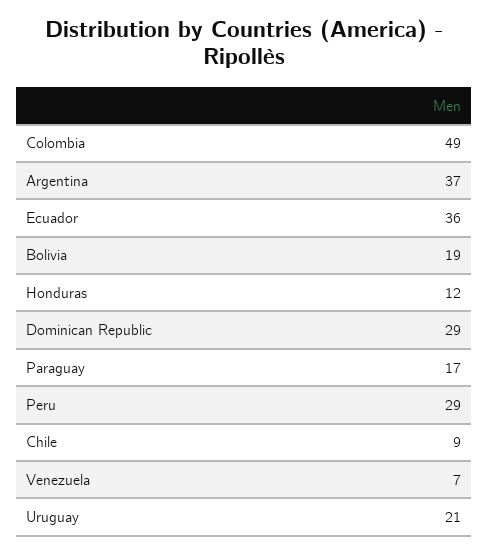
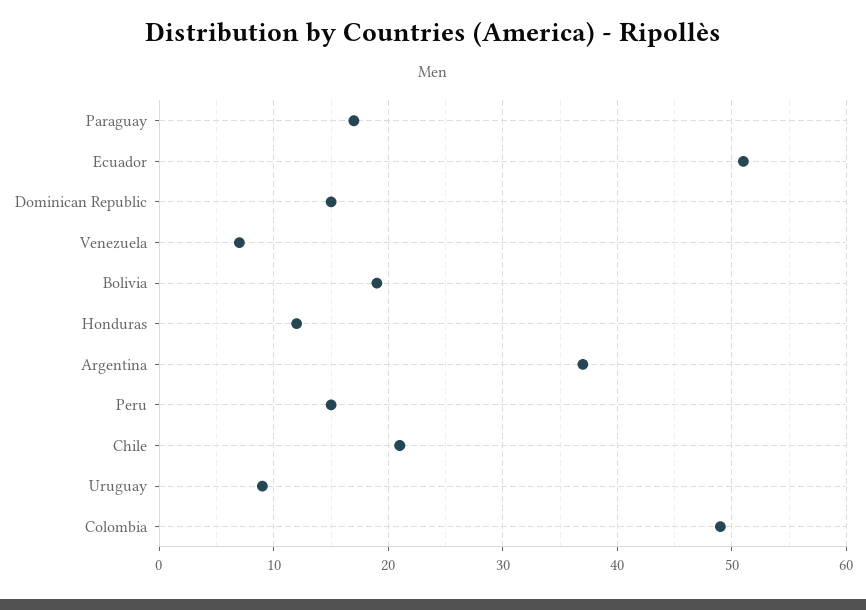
Ecuador: 36 -> 51
Dominican Republic: 29 -> 15
Peru: 29 -> 15
Chile: 9 -> 21
Uruguay: 21 -> 9

